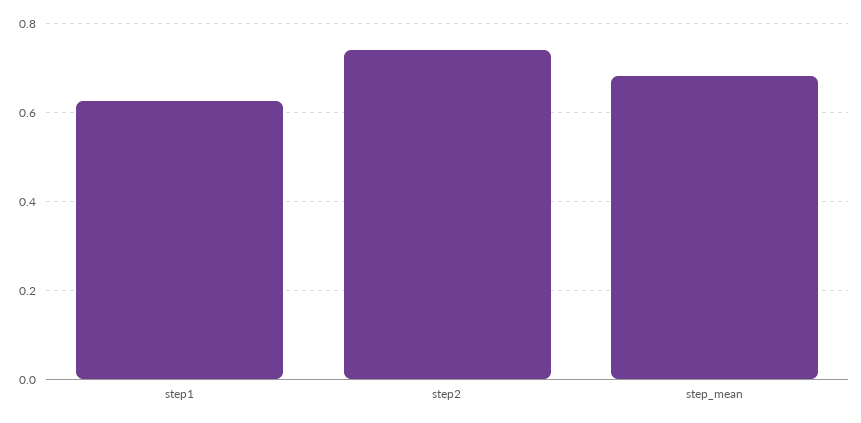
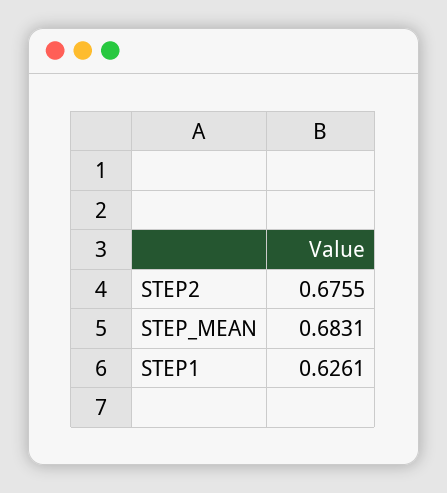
step2: 0.74 -> 0.6755

